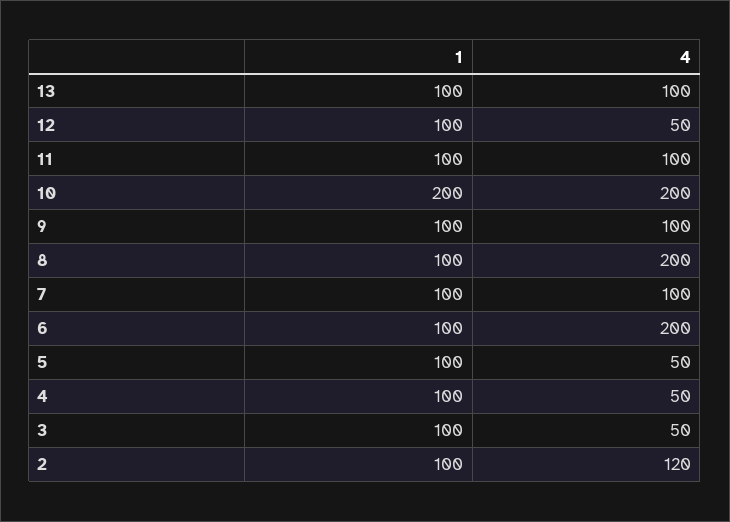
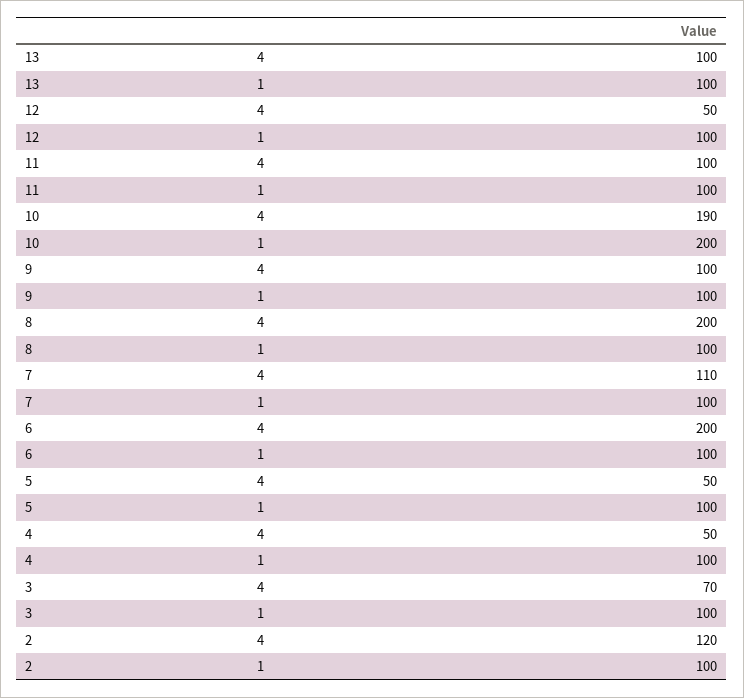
4, 10: 200 -> 190
4, 7: 100 -> 110
4, 3: 50 -> 70

